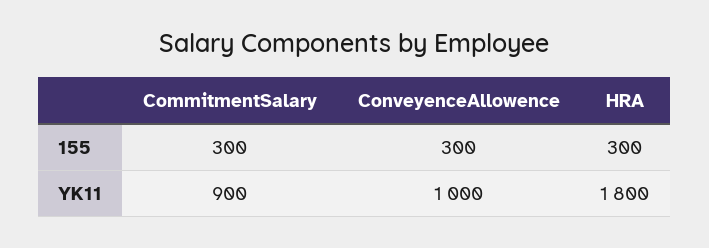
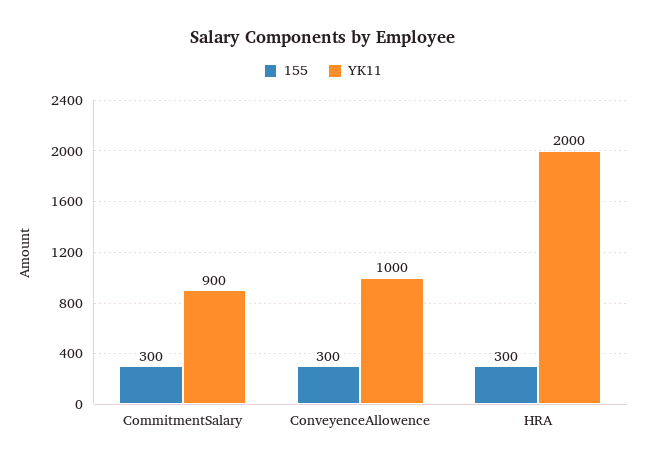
YK11, HRA: 1800 -> 2000

